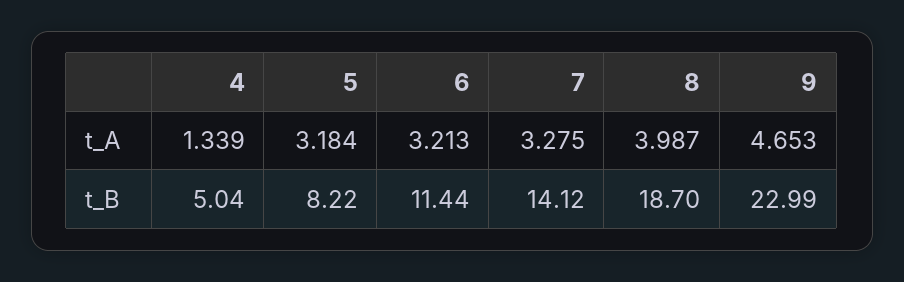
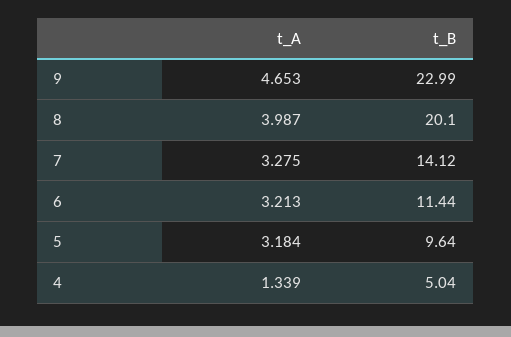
5, t_B: 8.22 -> 9.64
8, t_B: 18.7 -> 20.1

